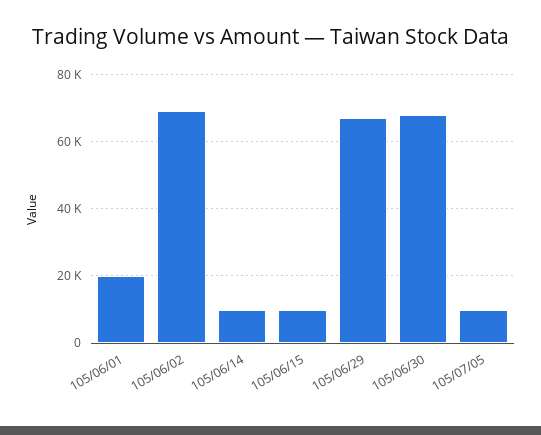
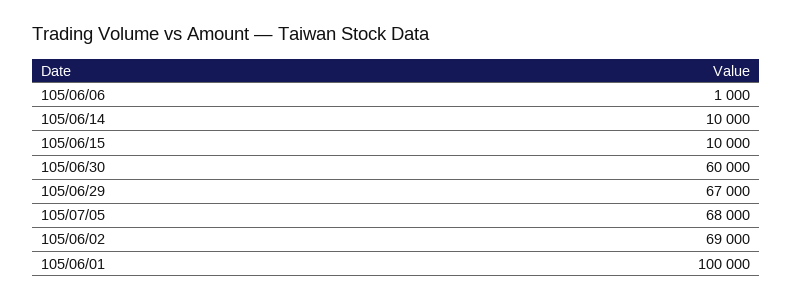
105/06/01: 20000 -> 100000
105/06/30: 68000 -> 60000
105/07/05: 10000 -> 68000
105/06/06: none -> 1000

